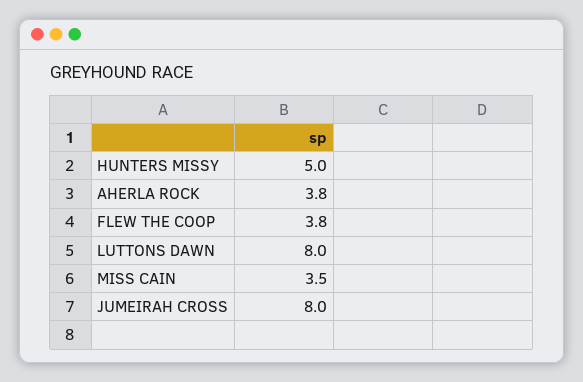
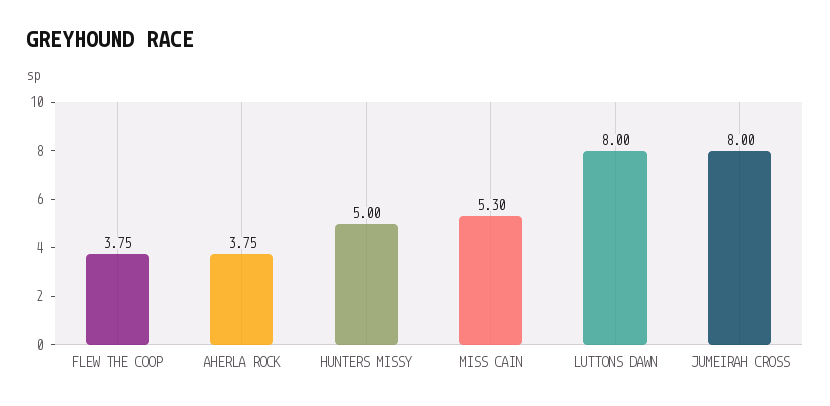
MISS CAIN: 3.5 -> 5.3

